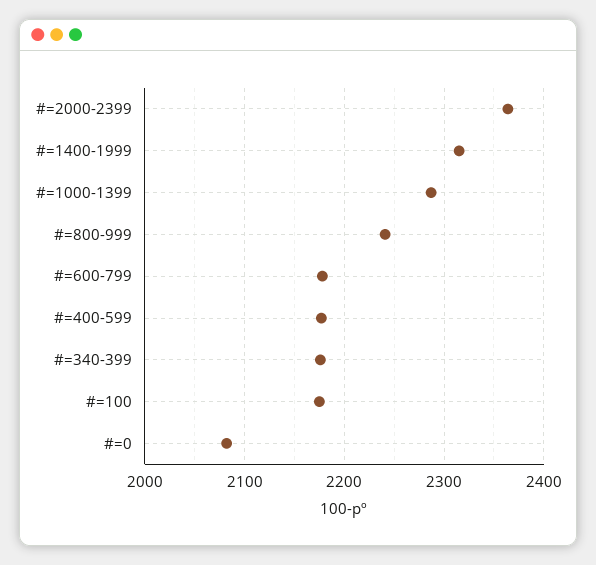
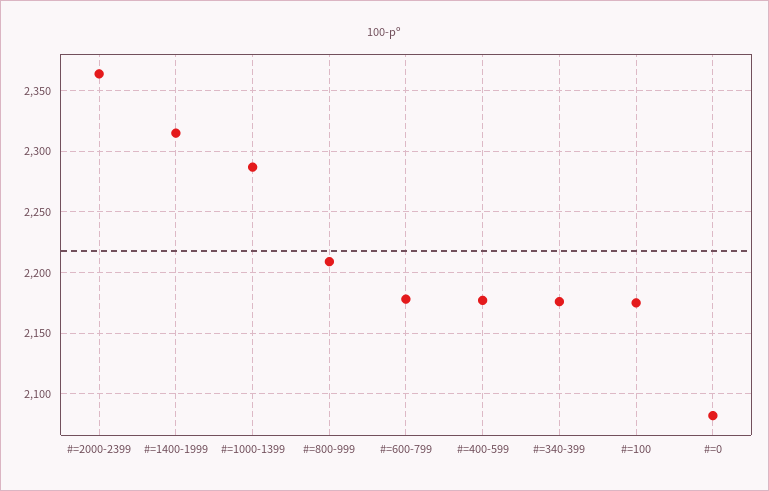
#=800-999: 2240 -> 2210

